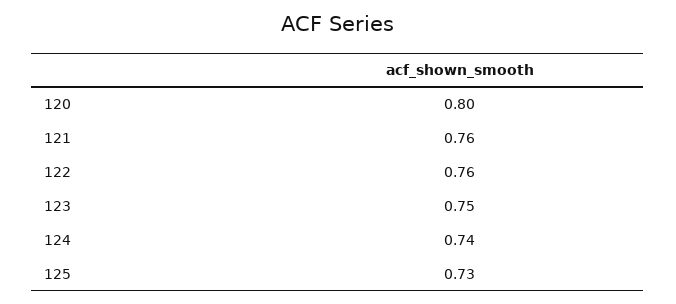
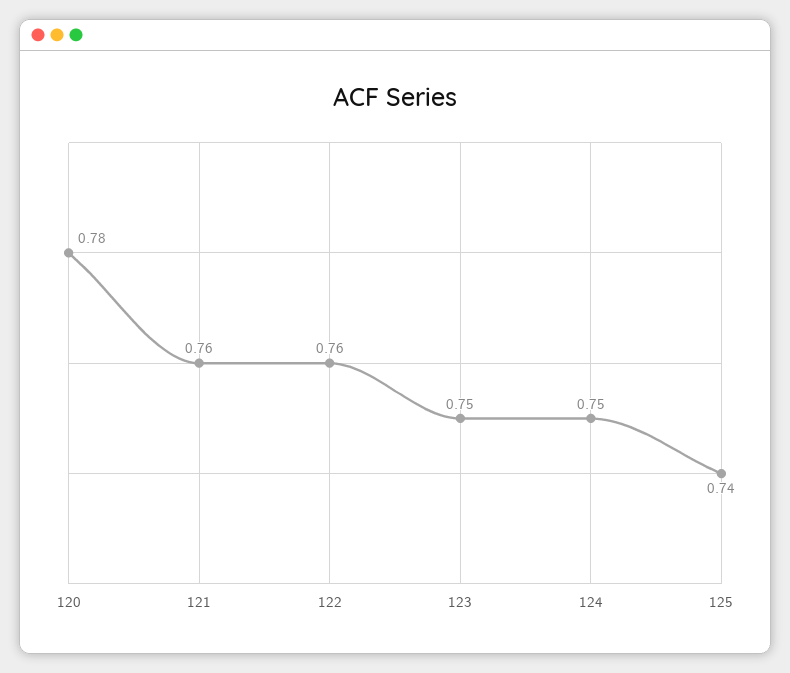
120: 0.8 -> 0.78
124: 0.74 -> 0.75
125: 0.73 -> 0.74

